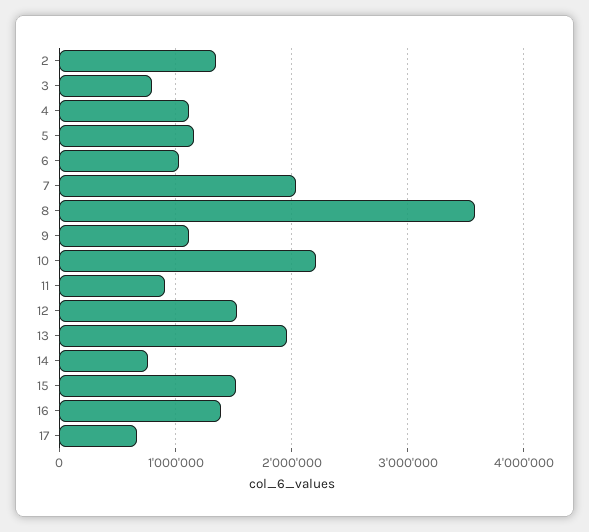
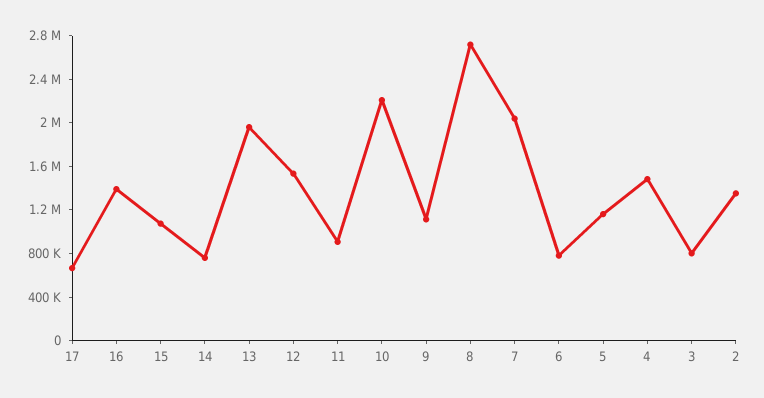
4: 1100000 -> 1500000
6: 1000000 -> 800000
8: 3600000 -> 2700000
15: 1500000 -> 1100000

